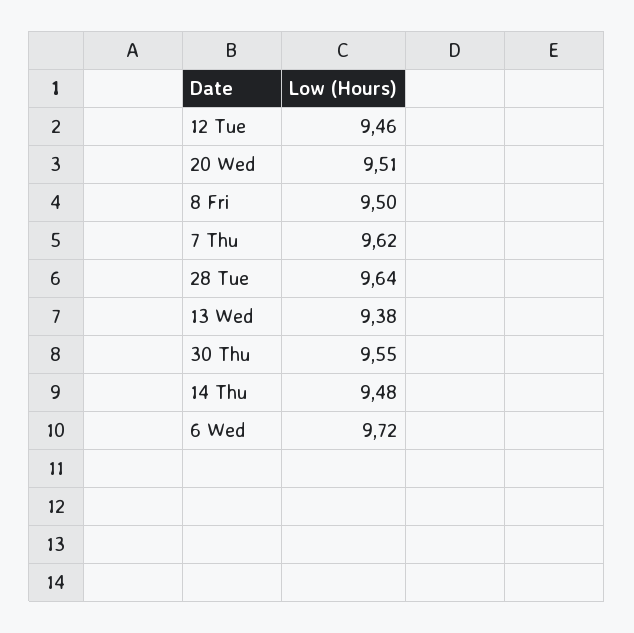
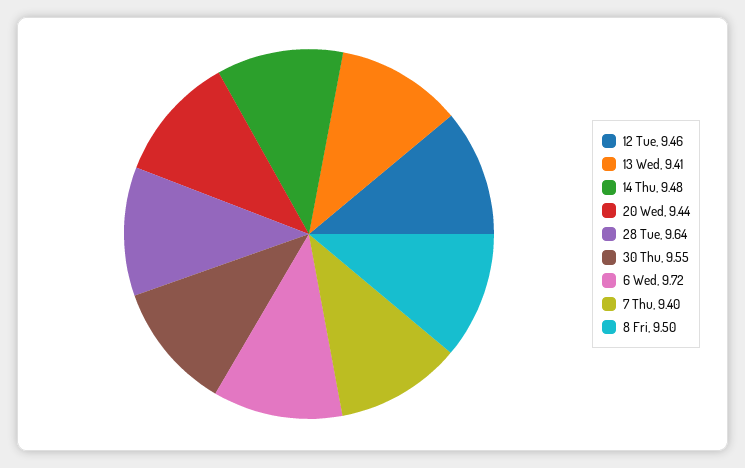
20 Wed: 9.51 -> 9.44
7 Thu: 9.62 -> 9.4
13 Wed: 9.38 -> 9.41

